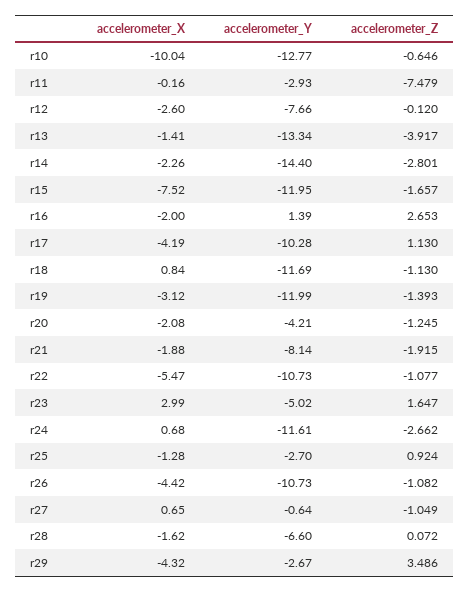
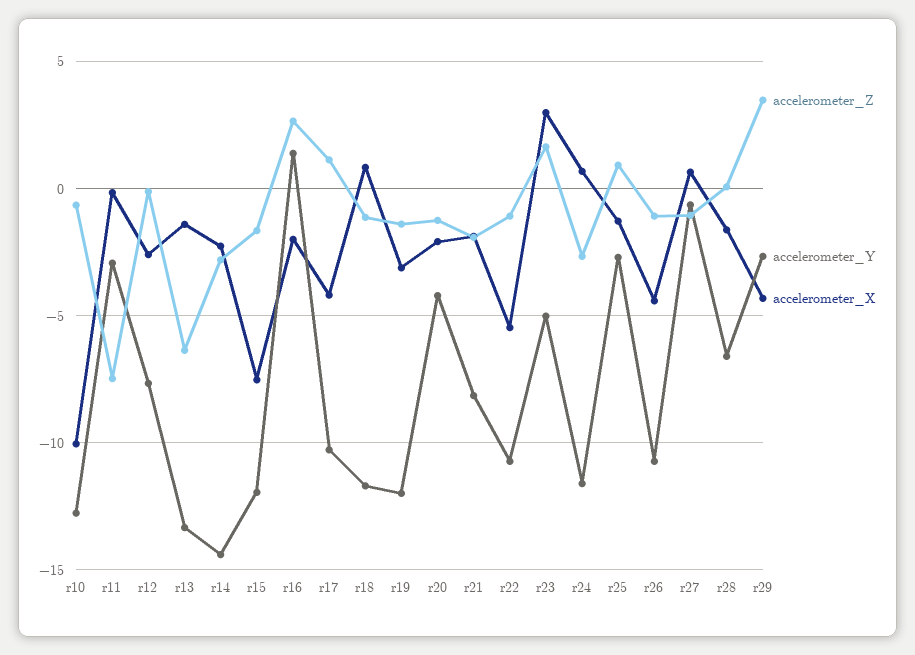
accelerometer_Z, r13: -3.917 -> -6.5

